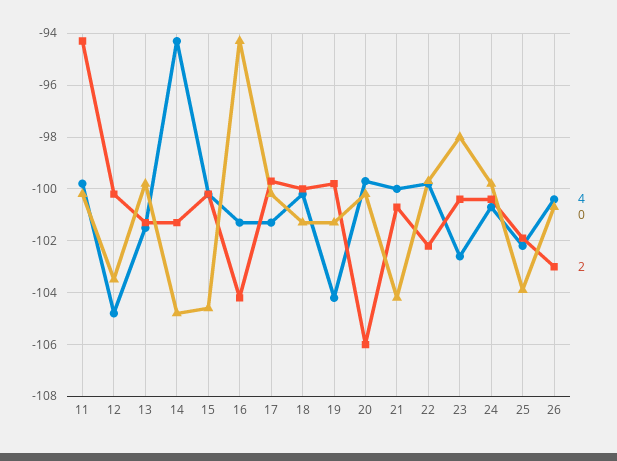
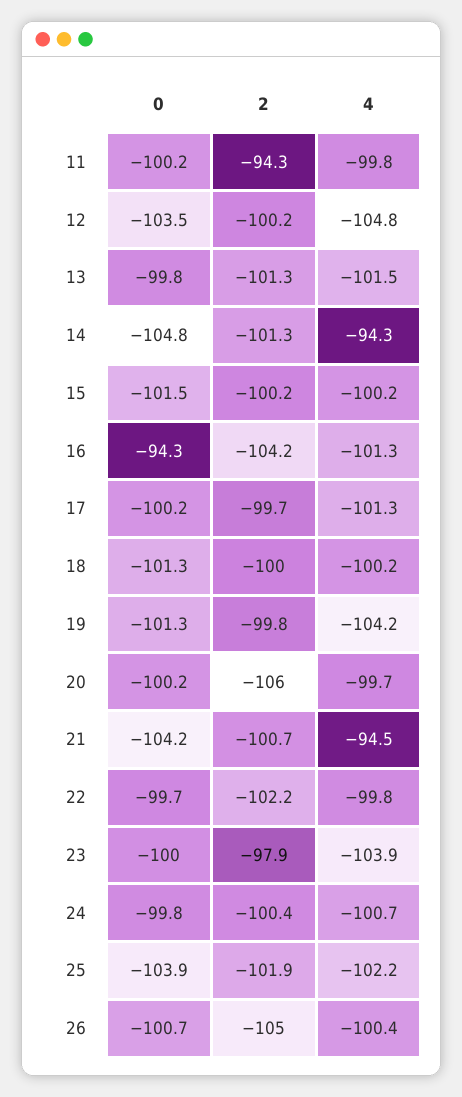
0, 15: -104.5 -> -101.5
4, 21: -100 -> -94.5
4, 23: -102.5 -> -103.9
0, 23: -98 -> -100
2, 23: -100.5 -> -97.9
2, 26: -103 -> -105

